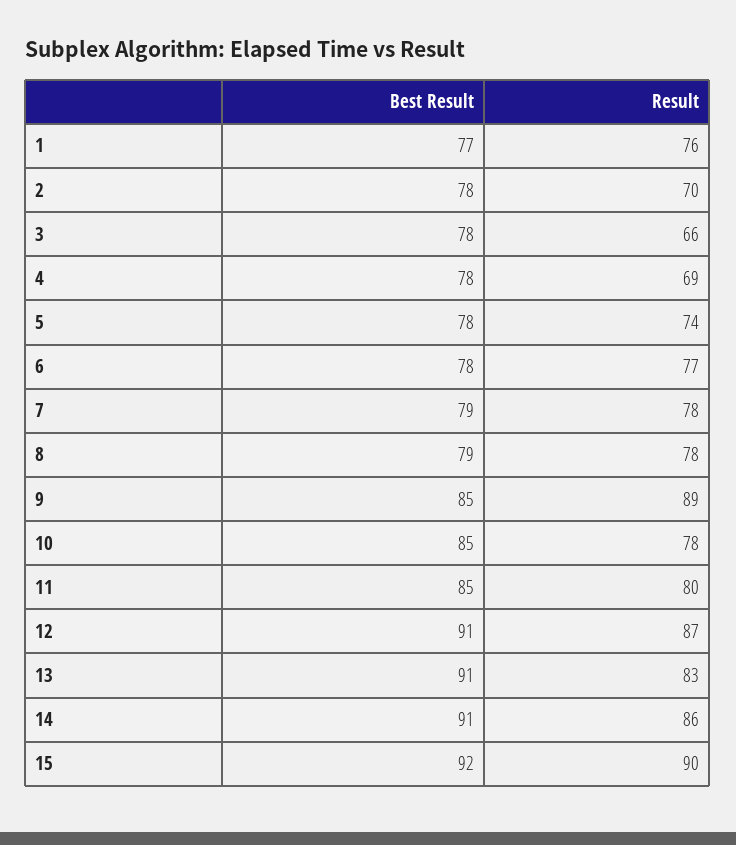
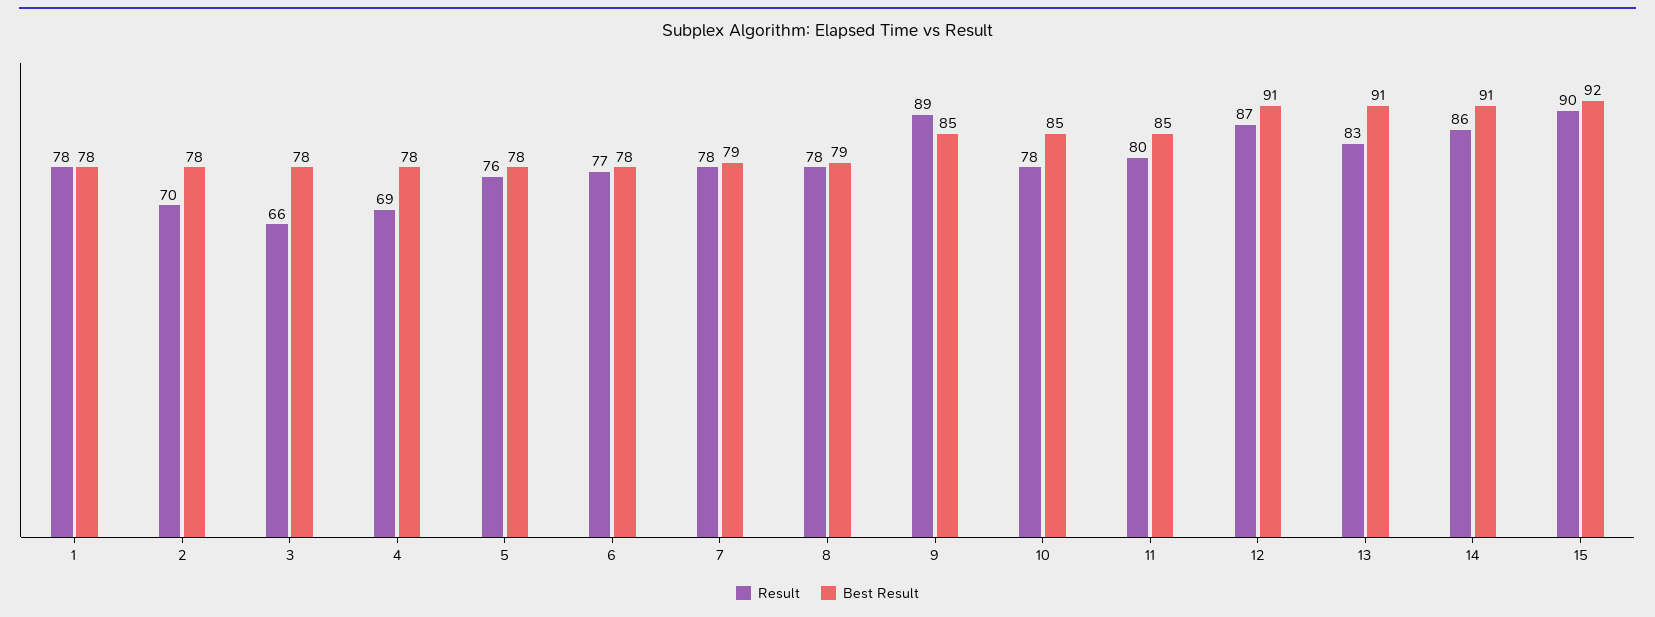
Best Result, 1: 77 -> 78
Result, 1: 76 -> 78
Result, 5: 74 -> 76

